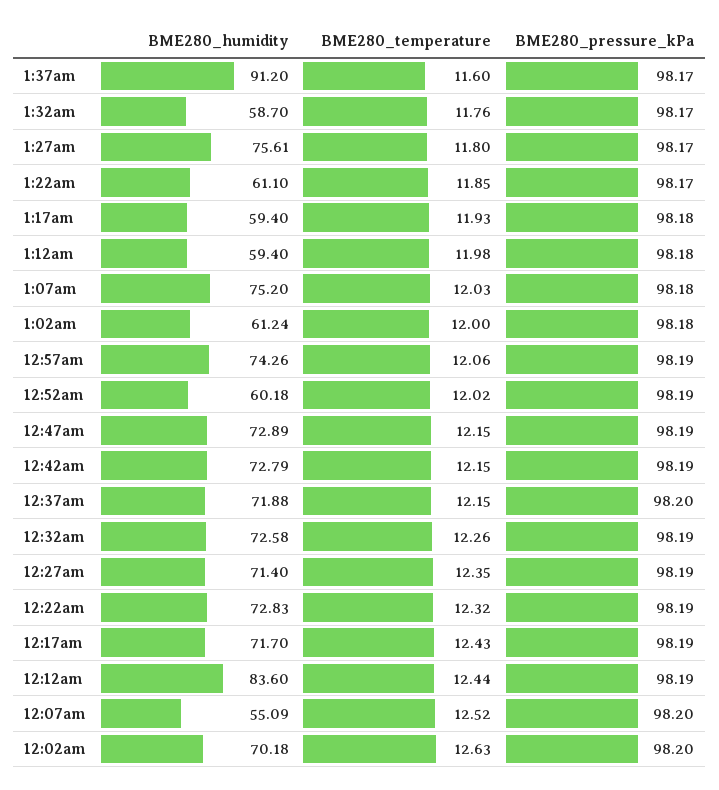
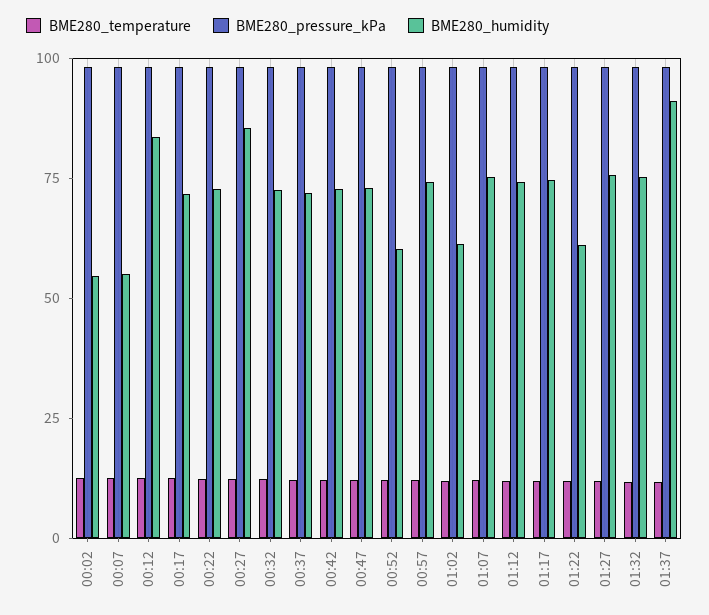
BME280_humidity, 1:32am: 58.7 -> 75
BME280_humidity, 1:17am: 59.4 -> 75
BME280_humidity, 1:12am: 59.4 -> 75
BME280_humidity, 12:27am: 71.4 -> 85
BME280_humidity, 12:02am: 70.18 -> 55

